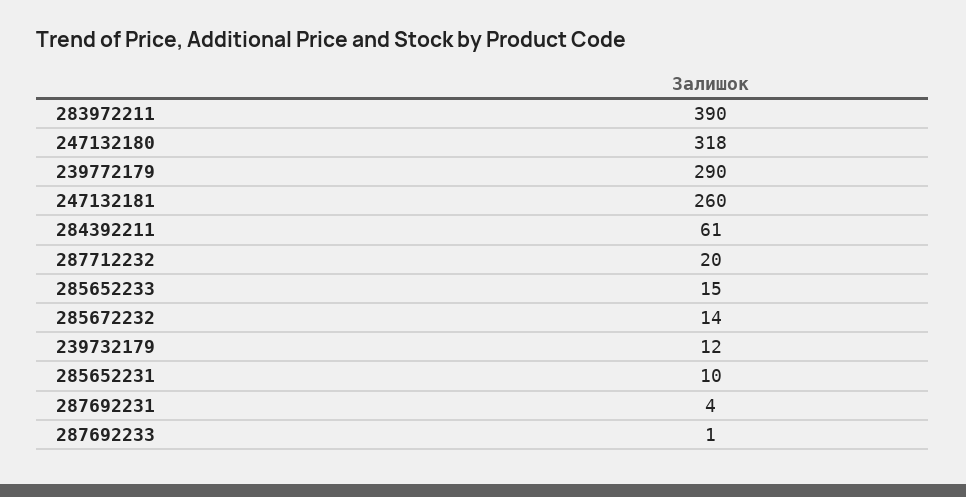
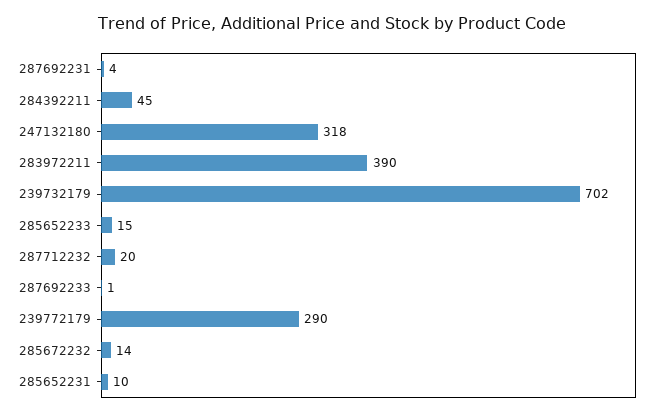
247132181: 260 -> none
284392211: 61 -> 45
239732179: 12 -> 702

